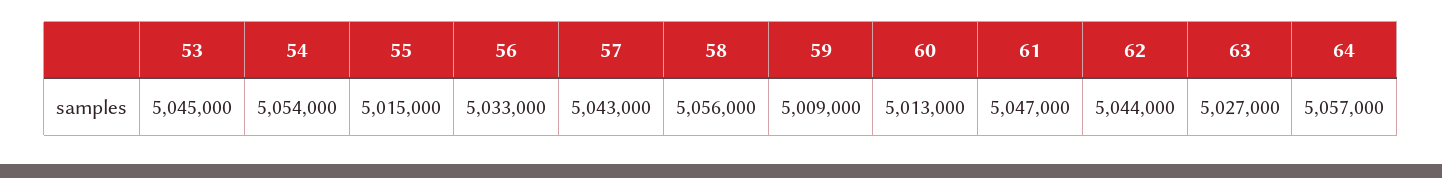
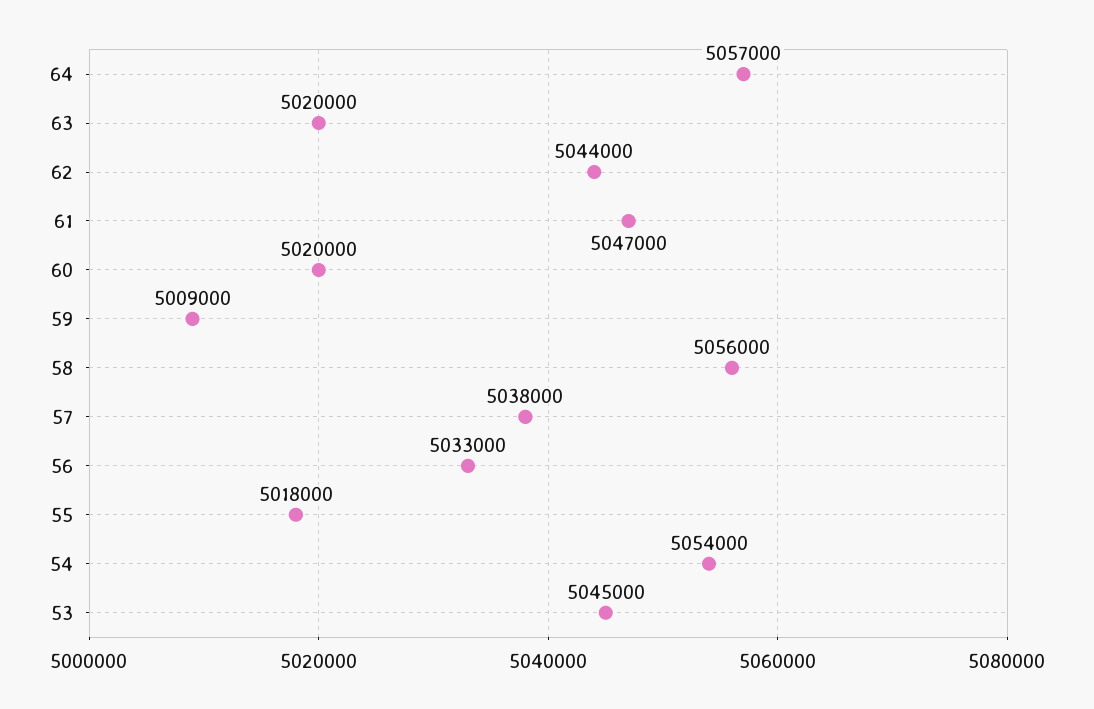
55: 5015000 -> 5018000
57: 5043000 -> 5038000
60: 5013000 -> 5020000
63: 5027000 -> 5020000

